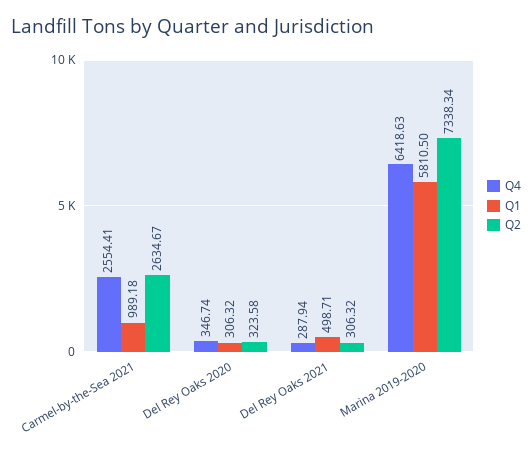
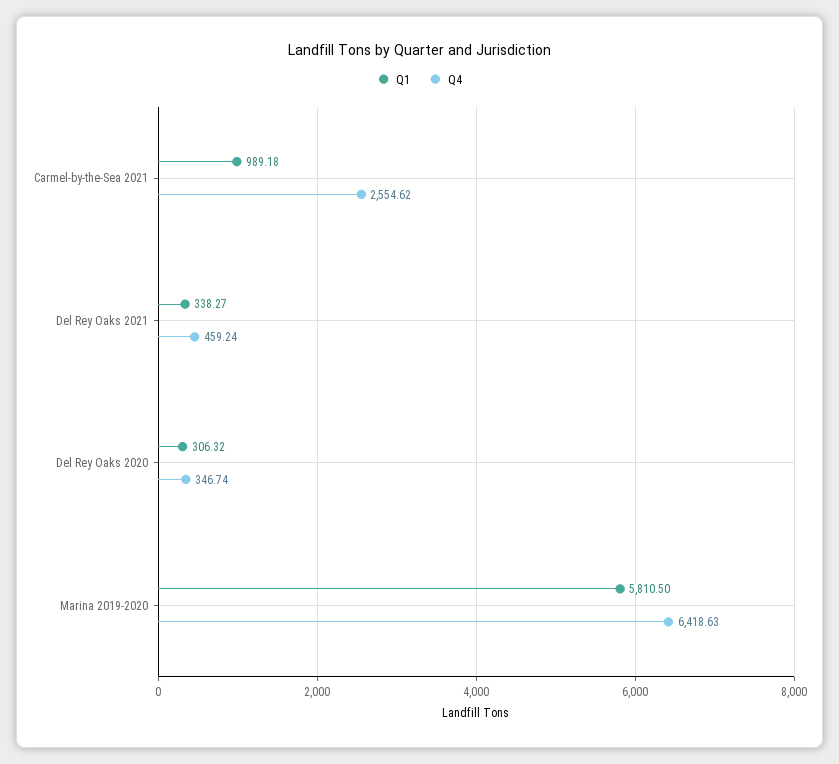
Q4, Carmel-by-the-Sea 2021: 2554.41 -> 2554.62
Q2, Carmel-by-the-Sea 2021: 2634.67 -> none
Q2, Del Rey Oaks 2020: 323.58 -> none
Q4, Del Rey Oaks 2021: 287.94 -> 459.24
Q1, Del Rey Oaks 2021: 498.71 -> 338.27
Q2, Del Rey Oaks 2021: 306.32 -> none
Q2, Marina 2019-2020: 7338.34 -> none

